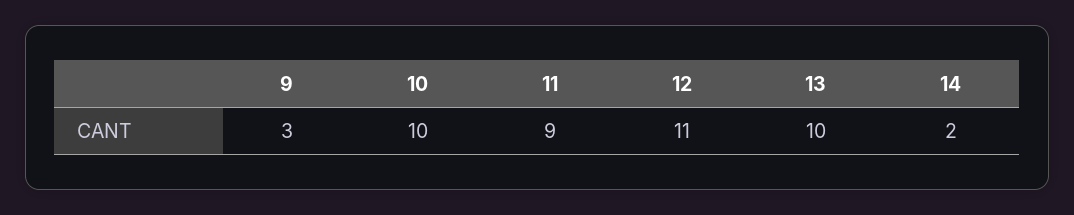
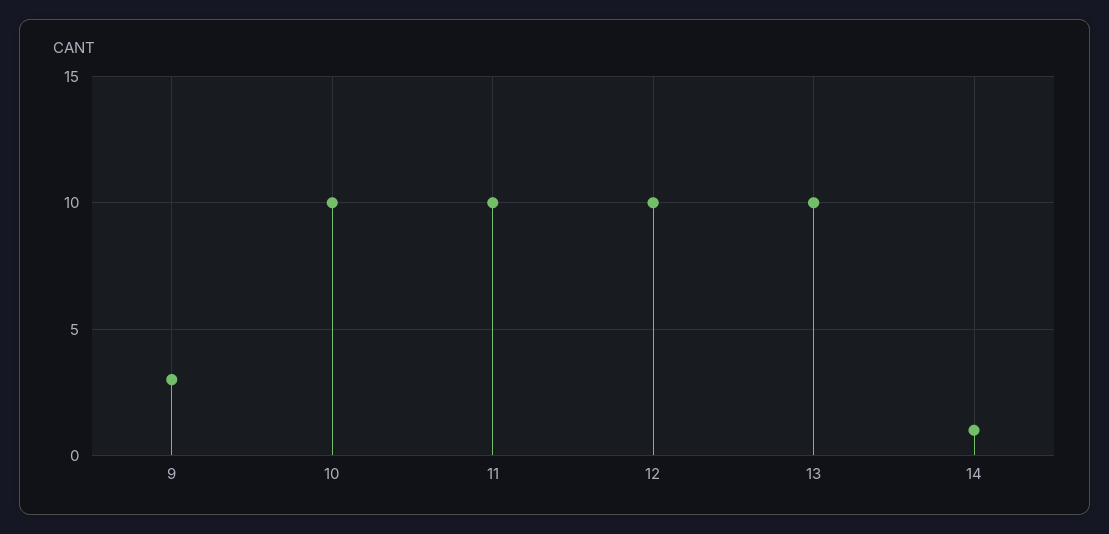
11: 9 -> 10
12: 11 -> 10
14: 2 -> 1

